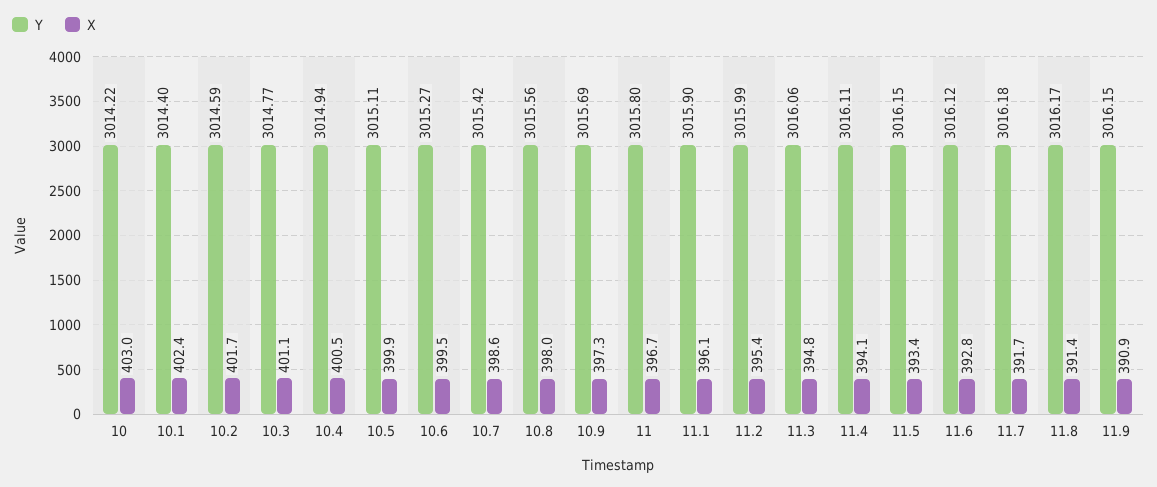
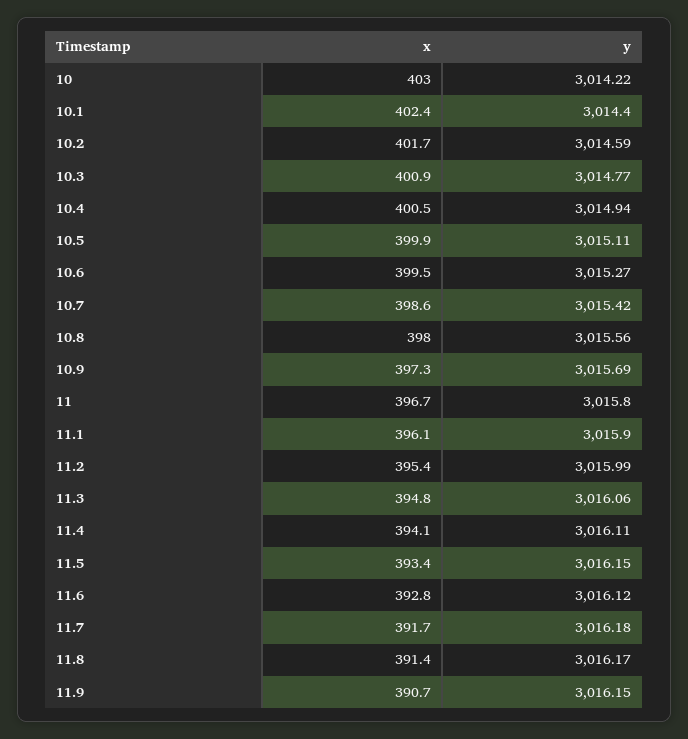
X, 10.3: 401.1 -> 400.9
X, 11.9: 390.9 -> 390.7

